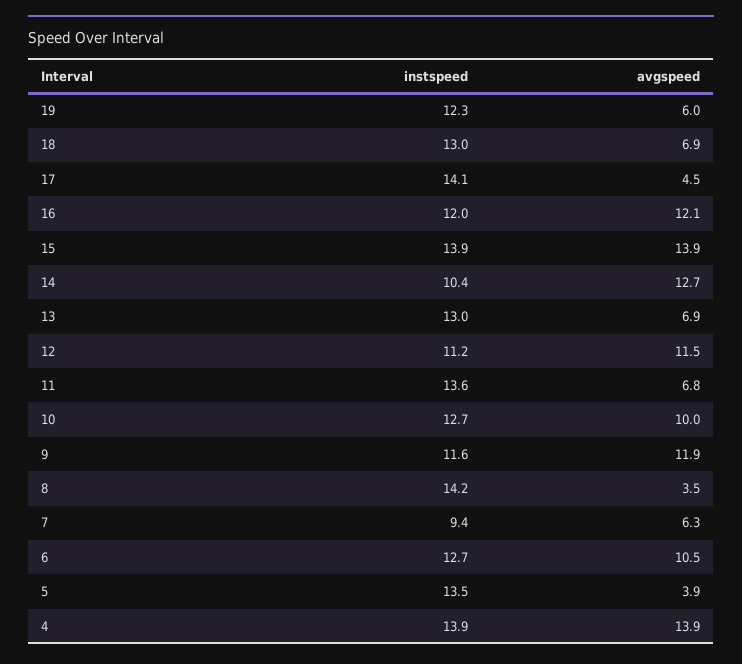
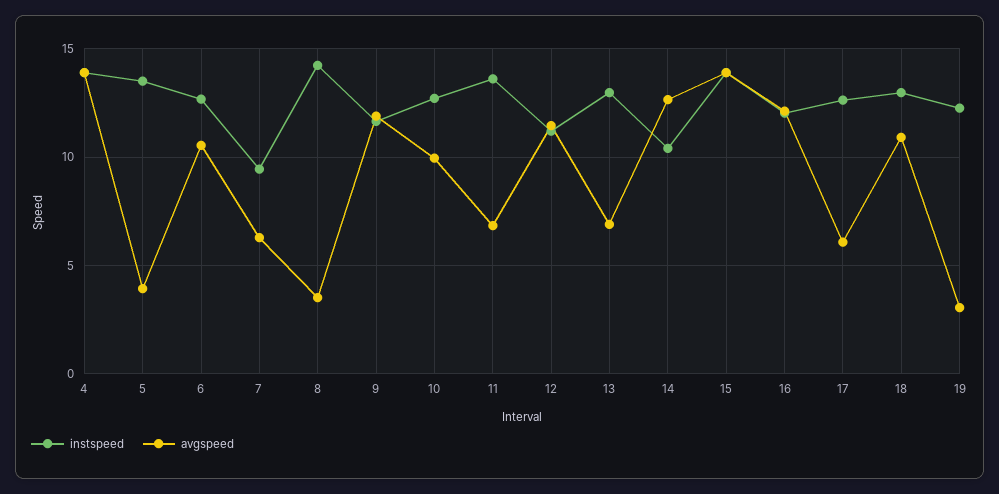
avgspeed, 19: 6 -> 3
avgspeed, 18: 6.9 -> 11
instspeed, 17: 14.1 -> 12.5
avgspeed, 17: 4.5 -> 6

